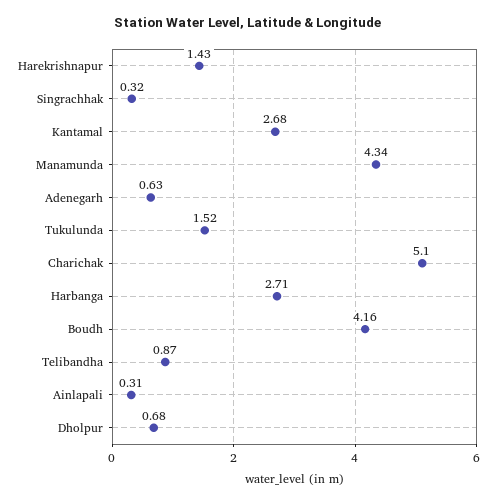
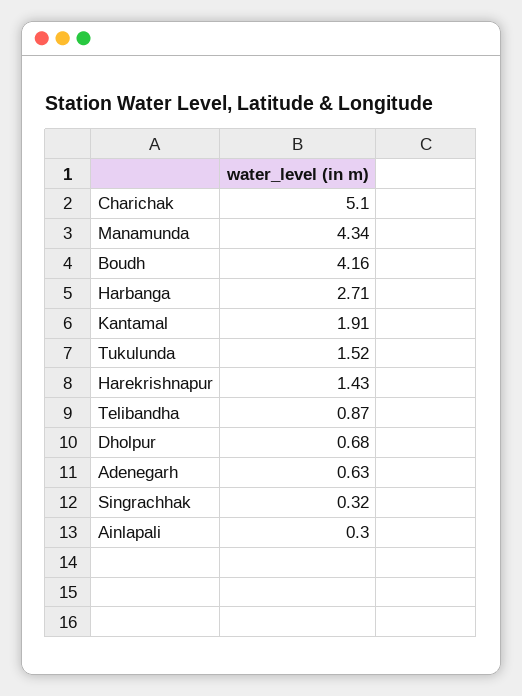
Kantamal: 2.68 -> 1.91
Ainlapali: 0.31 -> 0.3

